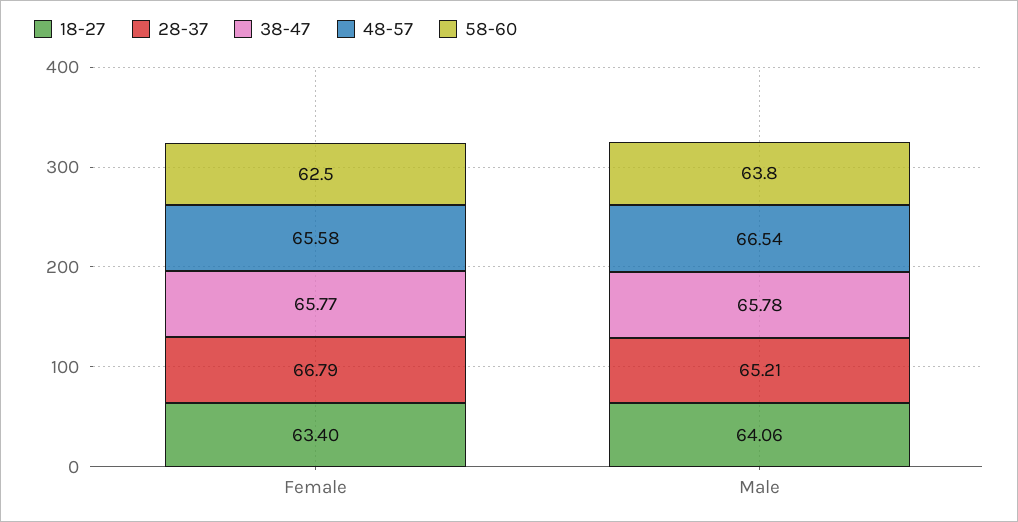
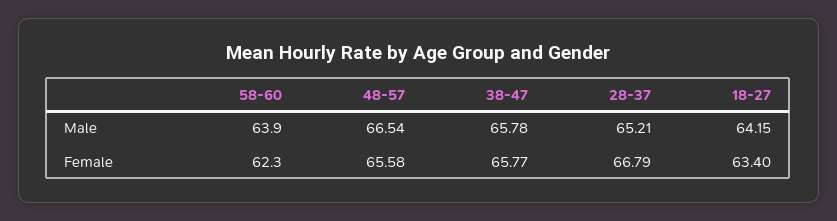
58-60, Female: 62.5 -> 62.3
18-27, Male: 64.06 -> 64.15
58-60, Male: 63.8 -> 63.9

